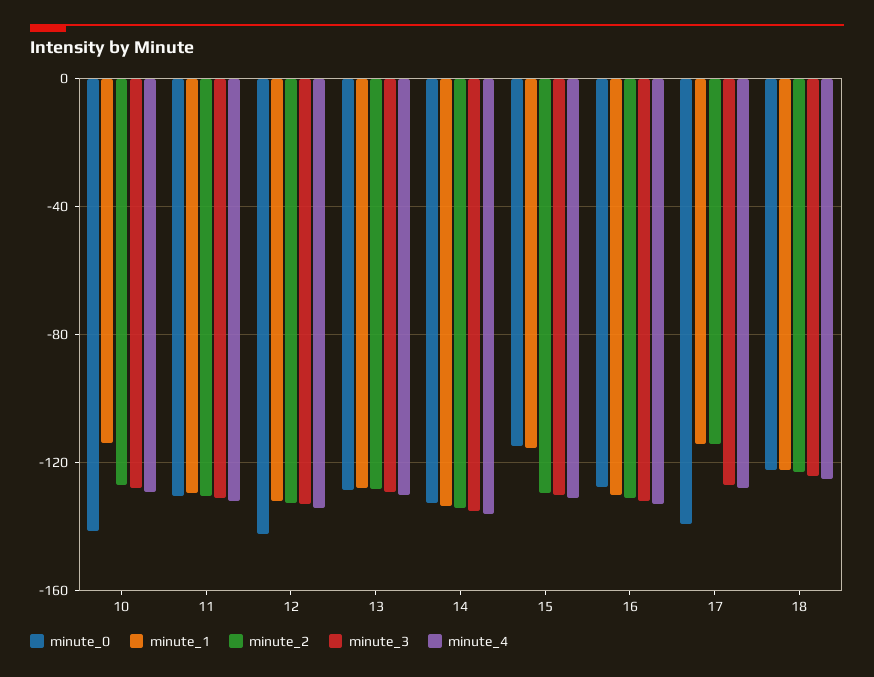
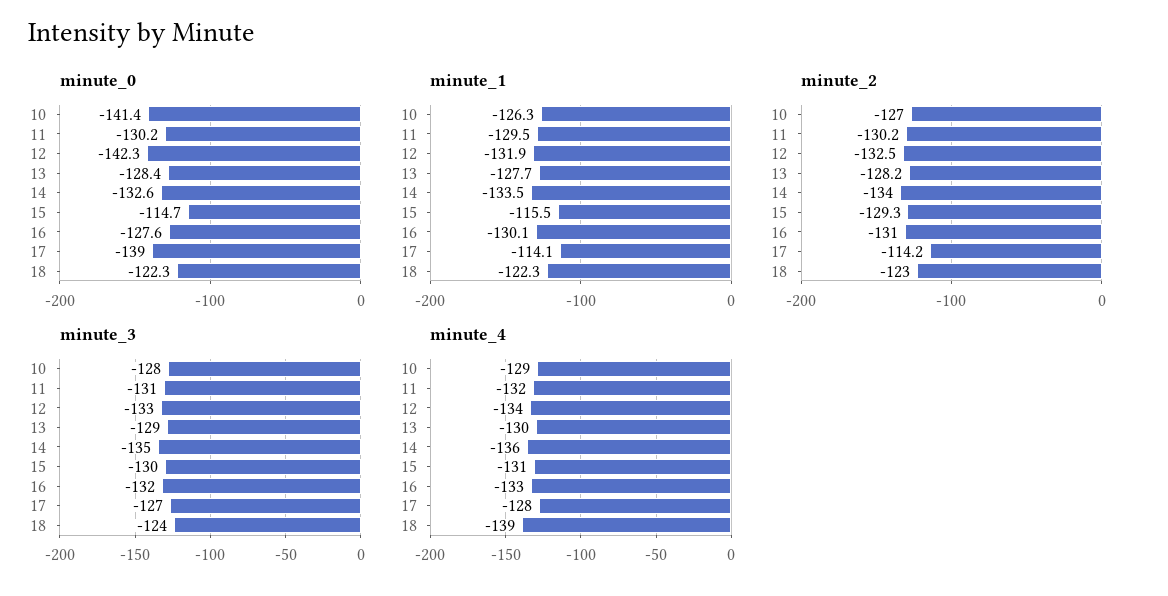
minute_1, 10: -115 -> -126.3
minute_4, 18: -125 -> -139

